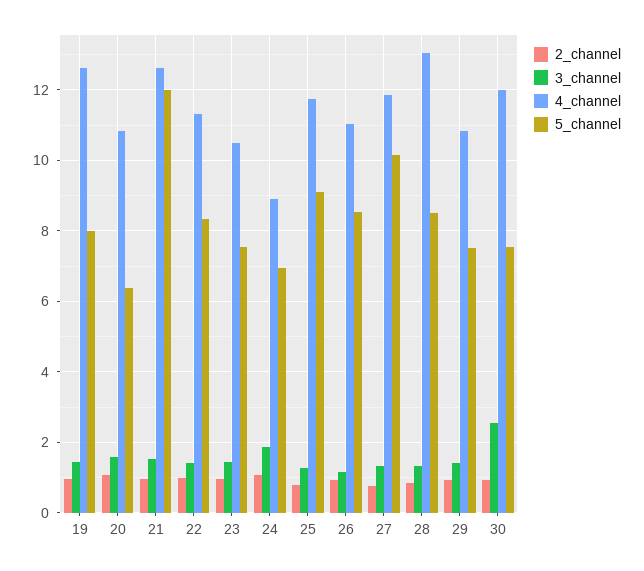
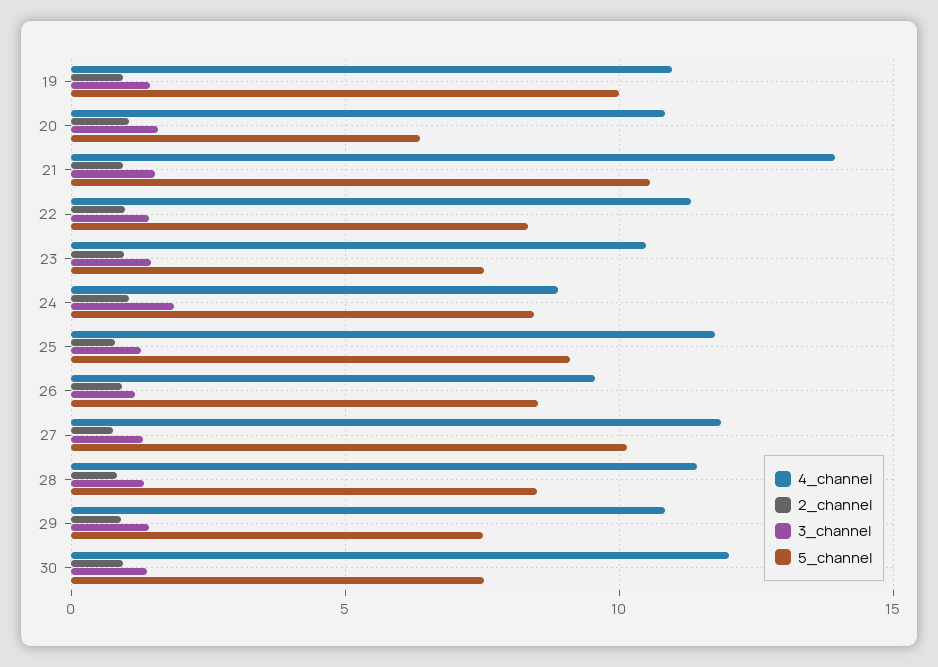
4_channel, 19: 12.6 -> 11
5_channel, 19: 8 -> 10
4_channel, 21: 12.6 -> 14
5_channel, 21: 12 -> 10.5
5_channel, 24: 7 -> 8.5
4_channel, 26: 11 -> 9.5
4_channel, 28: 13 -> 11.5
3_channel, 30: 2.6 -> 1.5

